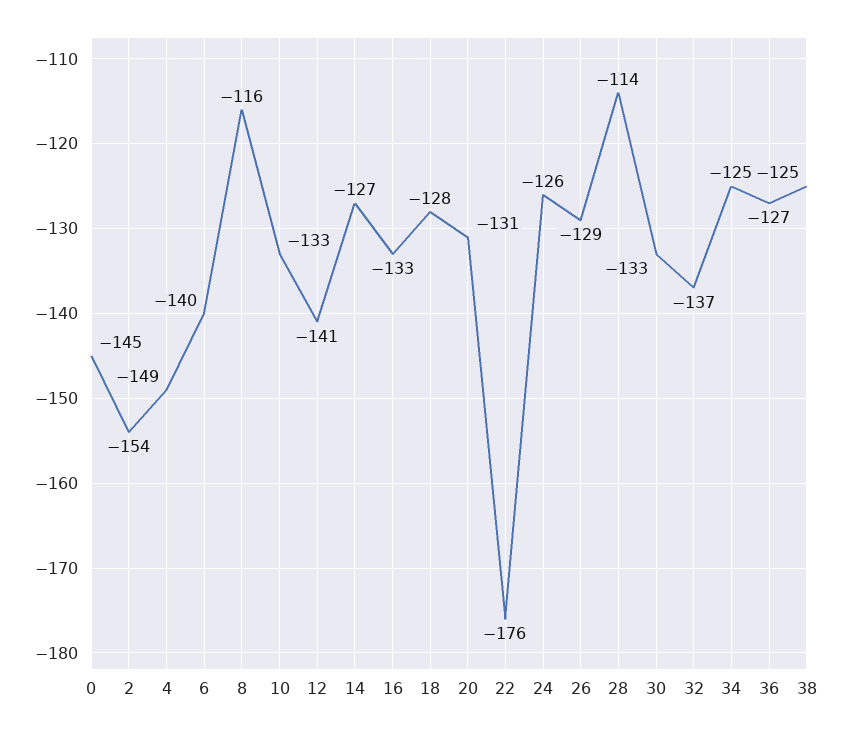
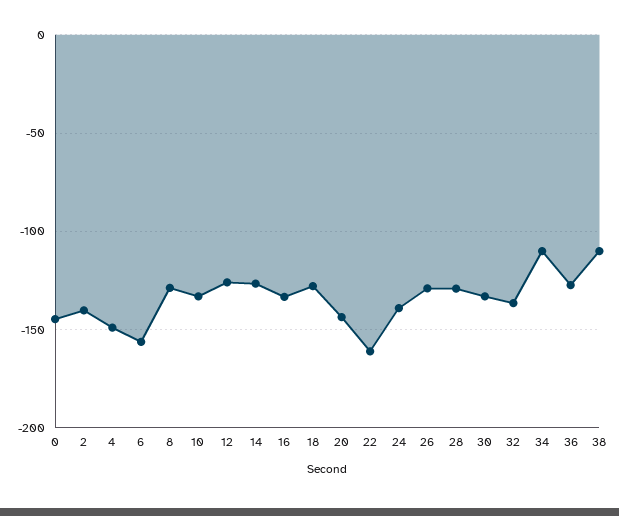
2: -154 -> -140
6: -140 -> -155
8: -116 -> -130
12: -141 -> -125
20: -131 -> -145
22: -176 -> -160
24: -126 -> -140
28: -114 -> -130
34: -125 -> -110
38: -125 -> -110

